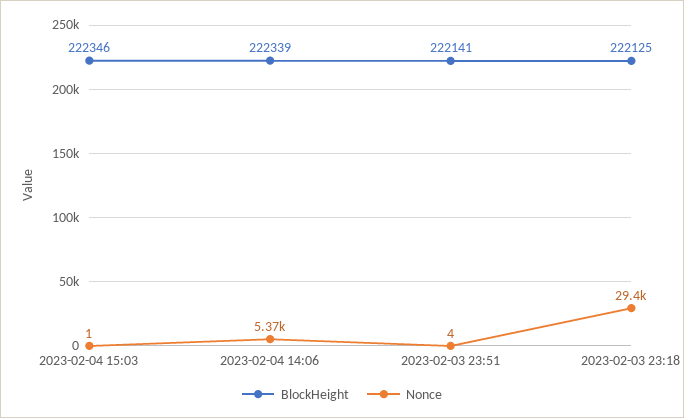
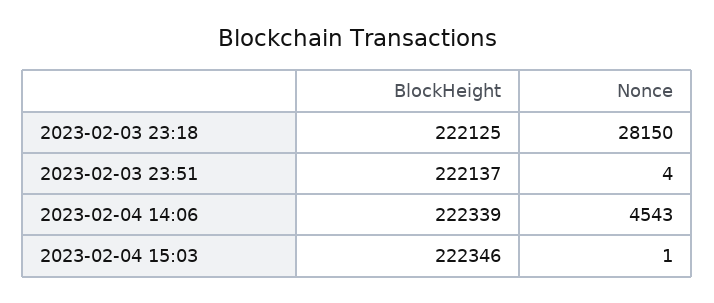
Nonce, 2023-02-04 14:06: 5370 -> 4543
BlockHeight, 2023-02-03 23:51: 222141 -> 222137
Nonce, 2023-02-03 23:18: 29400 -> 28150

